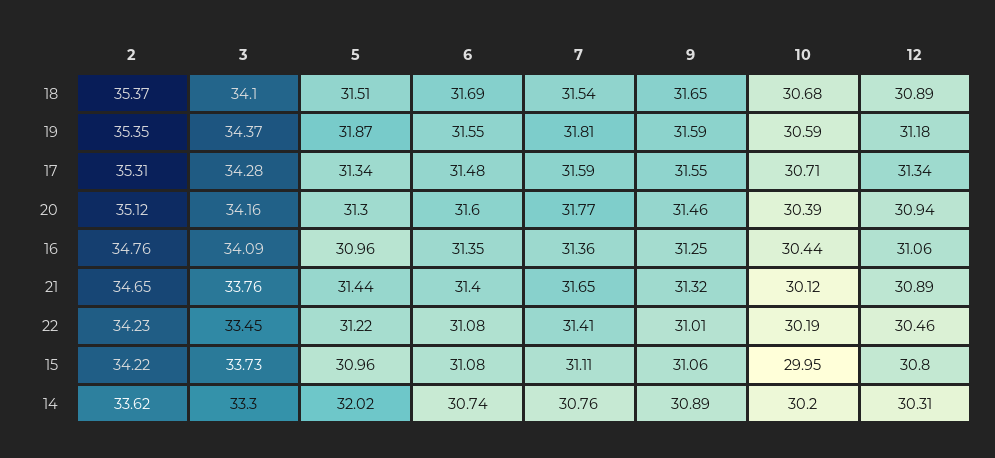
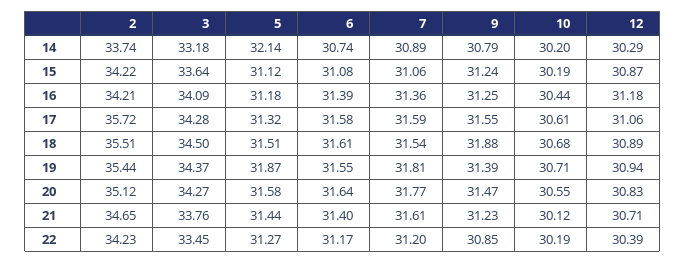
2, 18: 35.37 -> 35.51
3, 18: 34.1 -> 34.5
6, 18: 31.69 -> 31.61
9, 18: 31.65 -> 31.88
2, 19: 35.35 -> 35.44
9, 19: 31.59 -> 31.39
10, 19: 30.59 -> 30.71
12, 19: 31.18 -> 30.94
2, 17: 35.31 -> 35.72
5, 17: 31.34 -> 31.32
6, 17: 31.48 -> 31.58
10, 17: 30.71 -> 30.61
12, 17: 31.34 -> 31.06
3, 20: 34.16 -> 34.27
5, 20: 31.3 -> 31.58
6, 20: 31.6 -> 31.64
9, 20: 31.46 -> 31.47
10, 20: 30.39 -> 30.55
12, 20: 30.94 -> 30.83
2, 16: 34.76 -> 34.21
5, 16: 30.96 -> 31.18
6, 16: 31.35 -> 31.39
12, 16: 31.06 -> 31.18
7, 21: 31.65 -> 31.61
9, 21: 31.32 -> 31.23
12, 21: 30.89 -> 30.71
5, 22: 31.22 -> 31.27
6, 22: 31.08 -> 31.17
7, 22: 31.41 -> 31.2
9, 22: 31.01 -> 30.85
12, 22: 30.46 -> 30.39
3, 15: 33.73 -> 33.64
5, 15: 30.96 -> 31.12
7, 15: 31.11 -> 31.06
9, 15: 31.06 -> 31.24
10, 15: 29.95 -> 30.19
12, 15: 30.8 -> 30.87
2, 14: 33.62 -> 33.74
3, 14: 33.3 -> 33.18
5, 14: 32.02 -> 32.14
7, 14: 30.76 -> 30.89
9, 14: 30.89 -> 30.79
12, 14: 30.31 -> 30.29

